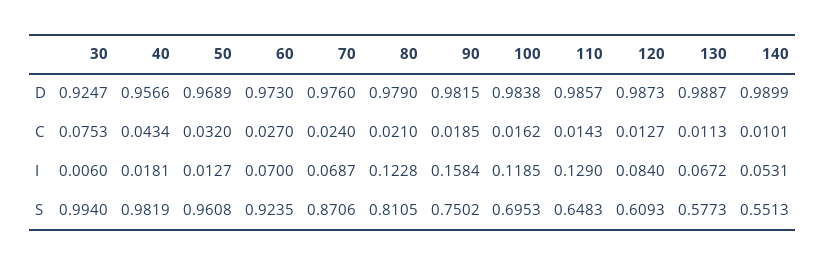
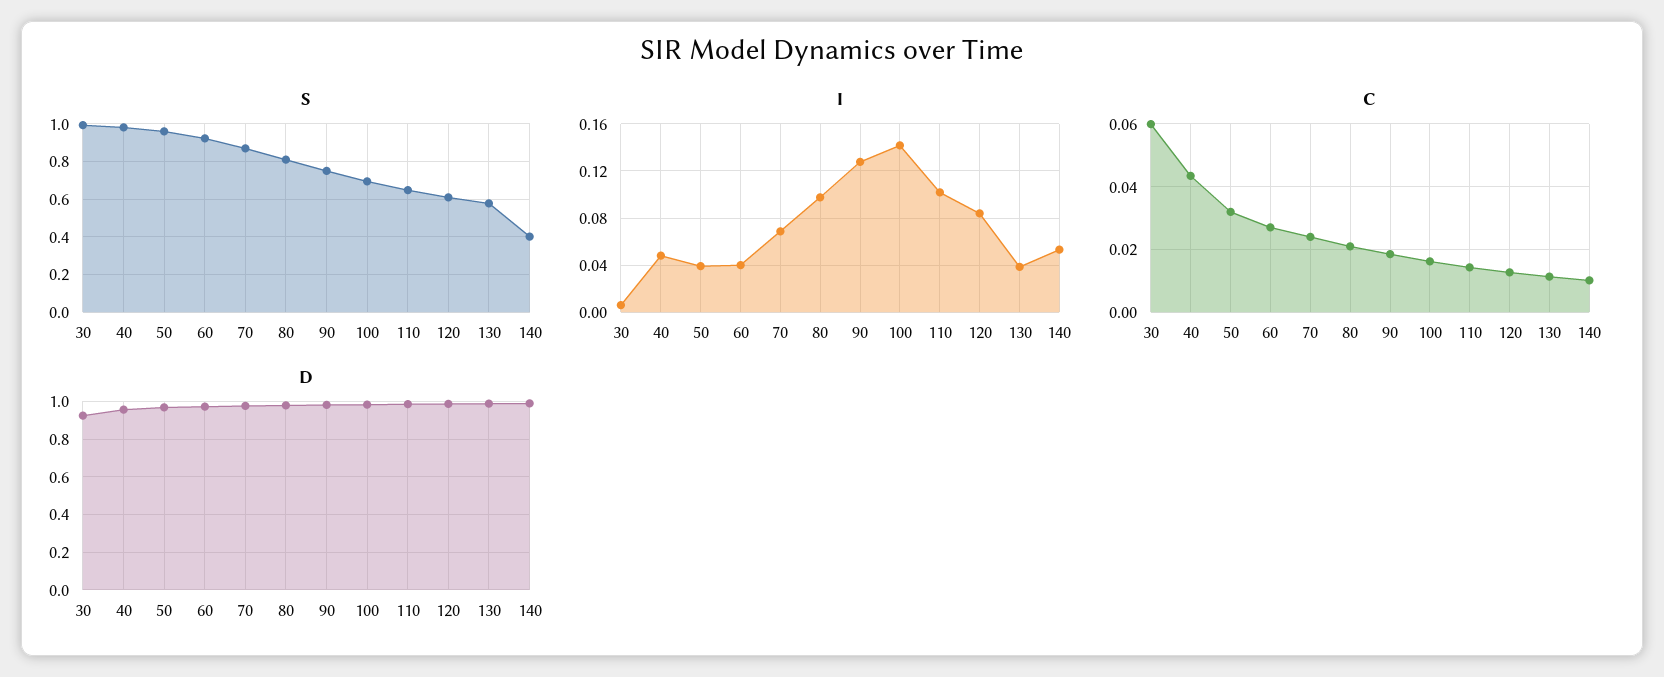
C, 30: 0.0753 -> 0.06
I, 40: 0.0181 -> 0.05
I, 50: 0.0127 -> 0.04
I, 60: 0.07 -> 0.04
I, 80: 0.1228 -> 0.1
I, 90: 0.1584 -> 0.13
I, 100: 0.1185 -> 0.14
I, 110: 0.129 -> 0.1
I, 130: 0.0672 -> 0.04
S, 140: 0.5513 -> 0.4

